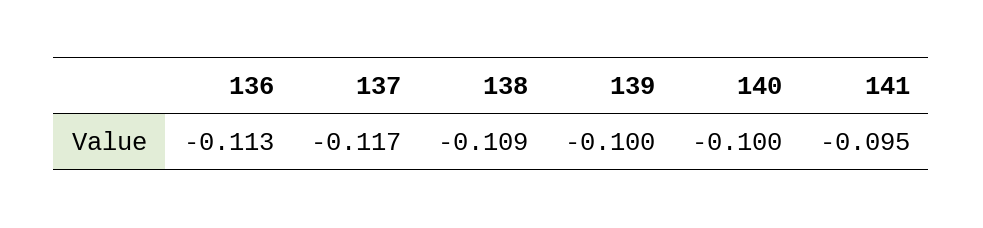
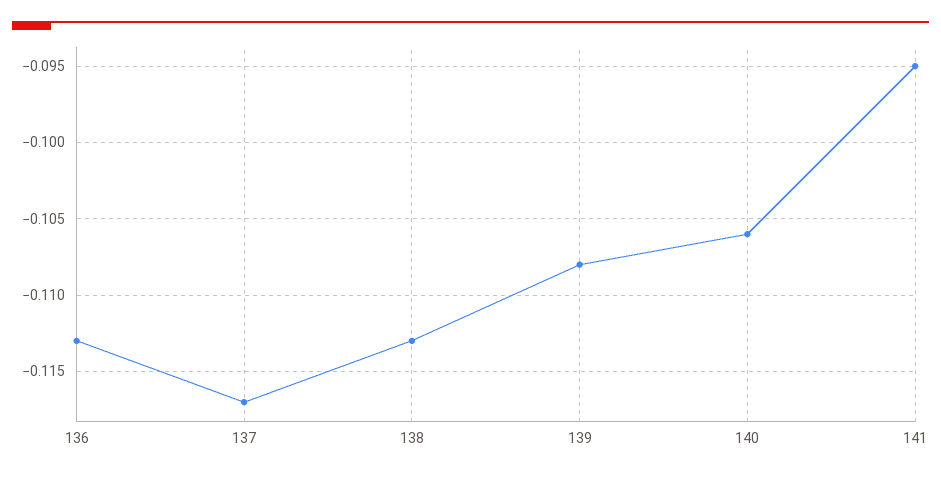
138: -0.109 -> -0.113
139: -0.1 -> -0.108
140: -0.1 -> -0.106

